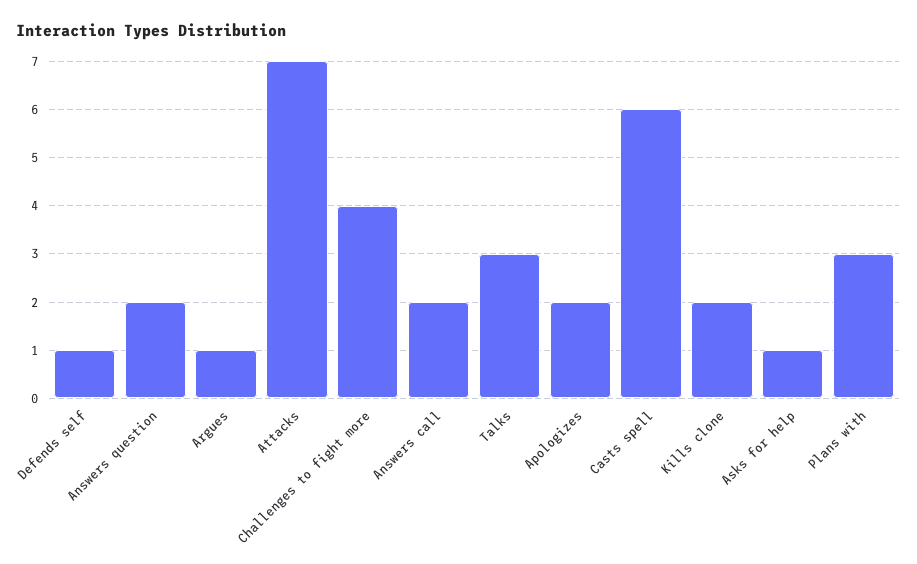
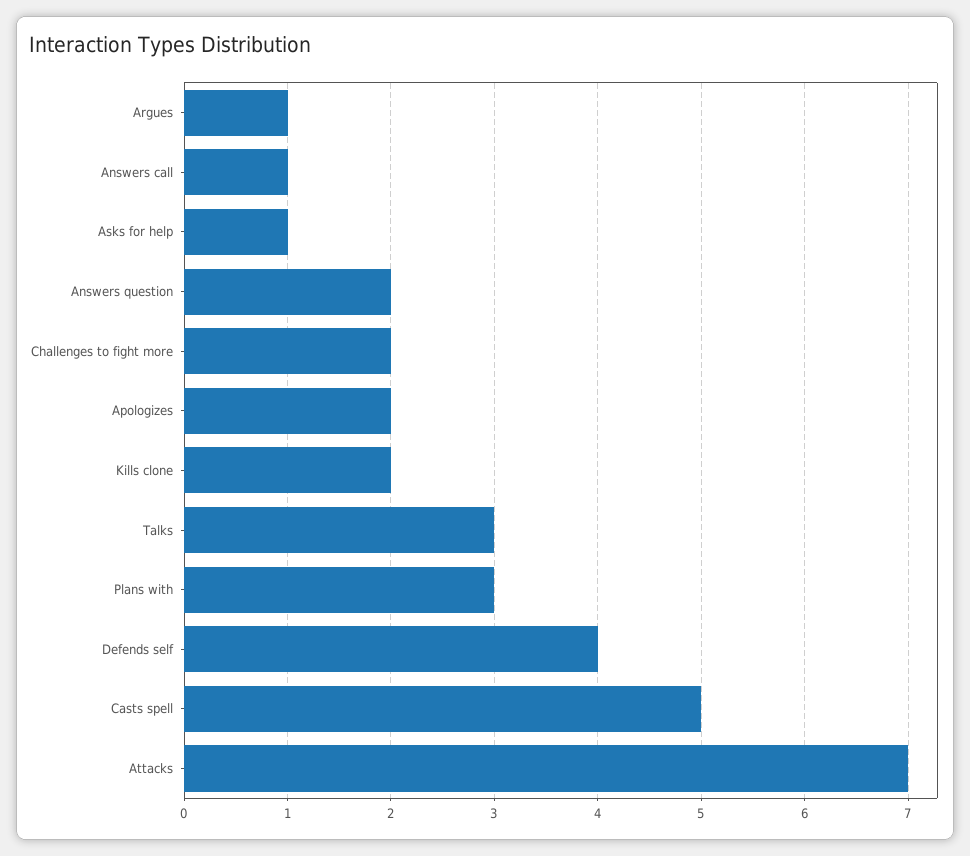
Defends self: 1 -> 4
Challenges to fight more: 4 -> 2
Answers call: 2 -> 1
Casts spell: 6 -> 5

